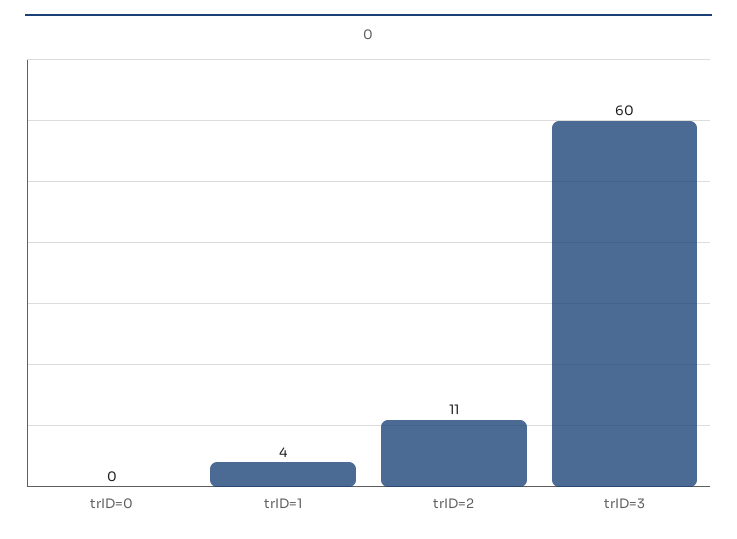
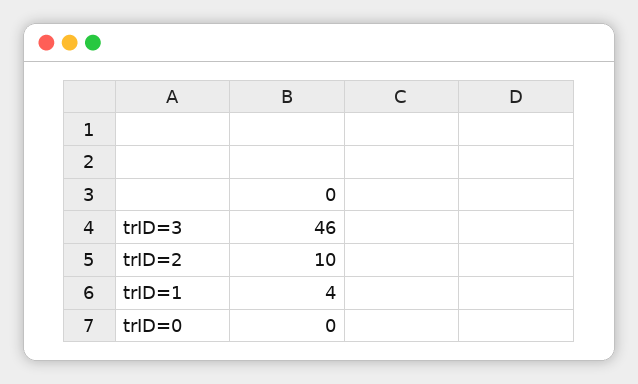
trID=2: 11 -> 10
trID=3: 60 -> 46

